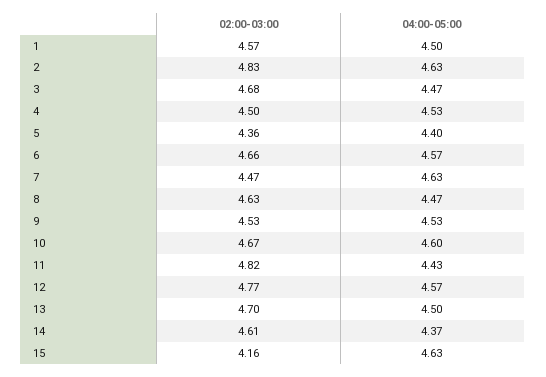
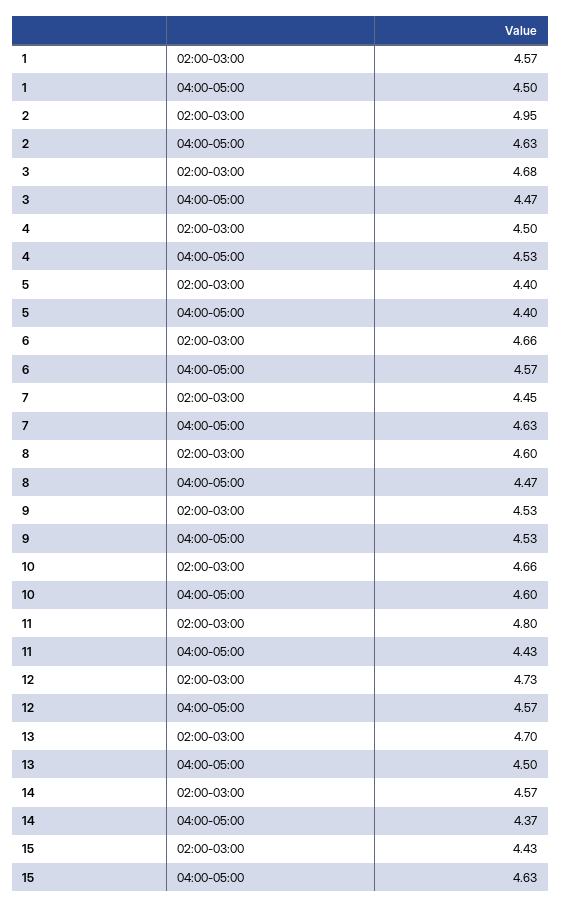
02:00-03:00, 2: 4.83 -> 4.95
02:00-03:00, 5: 4.36 -> 4.4
02:00-03:00, 7: 4.47 -> 4.45
02:00-03:00, 8: 4.63 -> 4.6
02:00-03:00, 10: 4.67 -> 4.66
02:00-03:00, 11: 4.82 -> 4.8
02:00-03:00, 12: 4.77 -> 4.73
02:00-03:00, 14: 4.61 -> 4.57
02:00-03:00, 15: 4.16 -> 4.43

